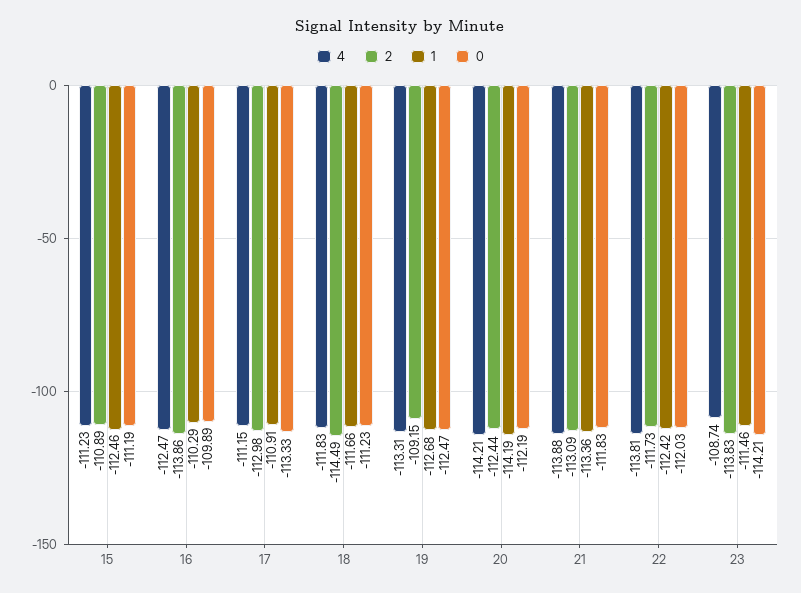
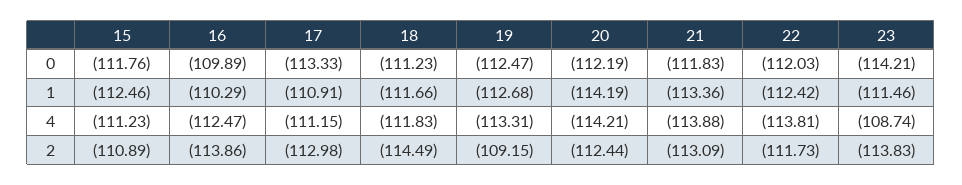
0, 15: -111.19 -> -111.76

